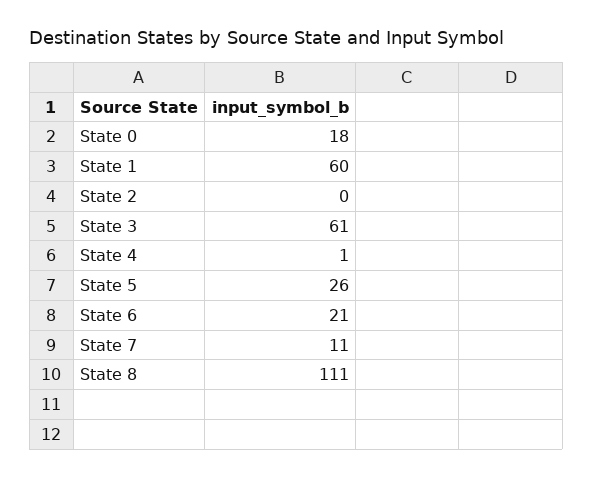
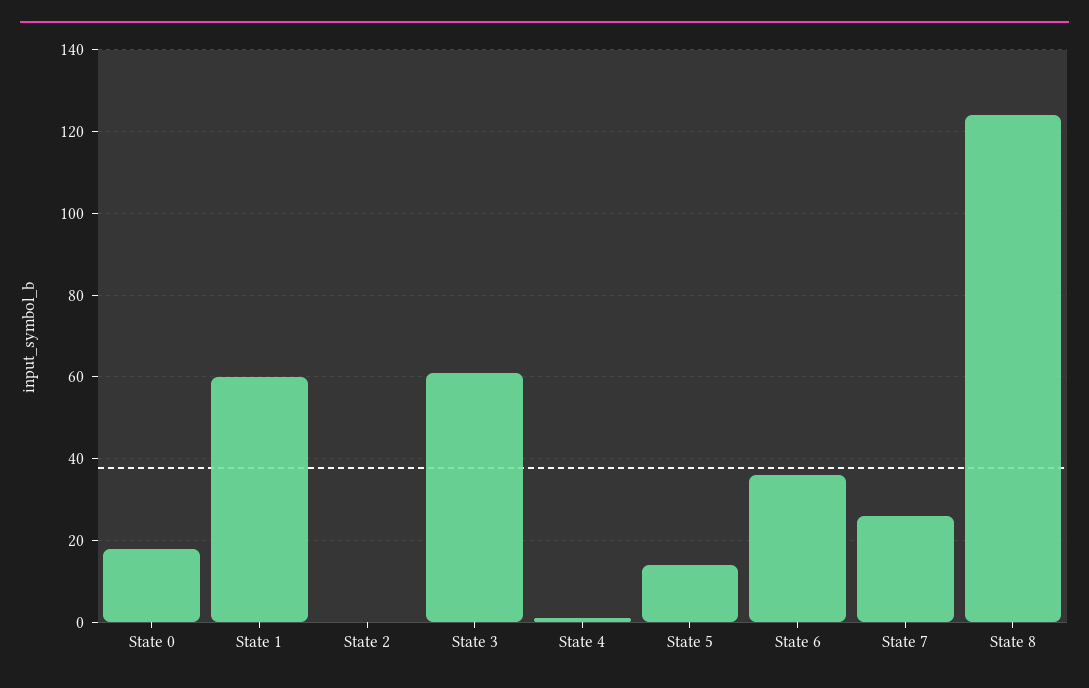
State 5: 26 -> 15
State 6: 21 -> 35
State 7: 11 -> 25
State 8: 111 -> 125

